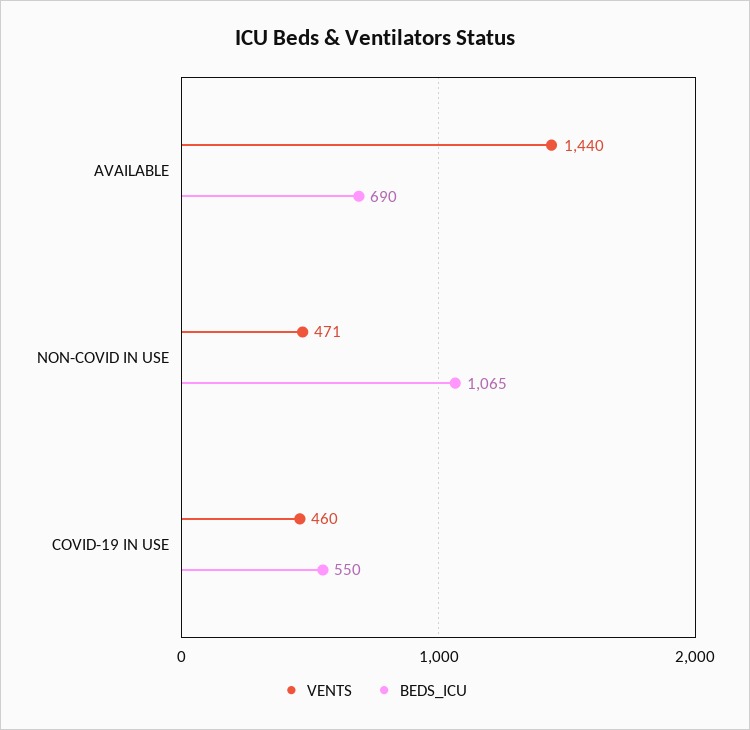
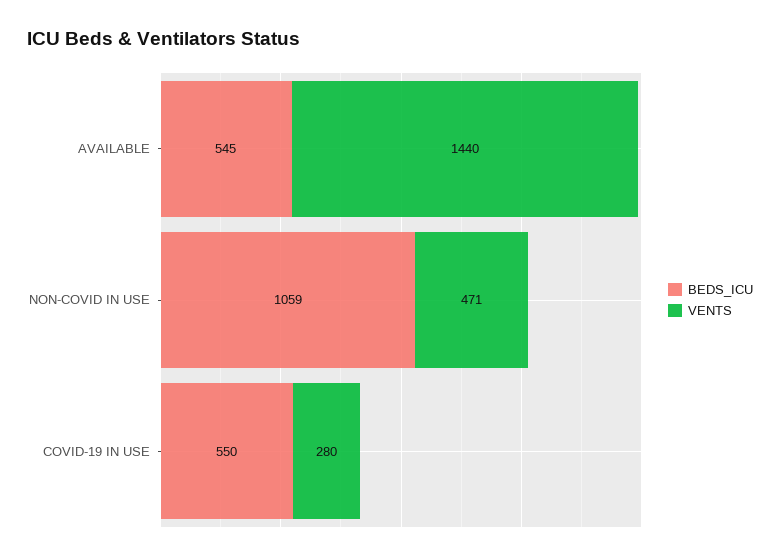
BEDS_ICU, AVAILABLE: 690 -> 545
BEDS_ICU, NON-COVID IN USE: 1065 -> 1059
VENTS, COVID-19 IN USE: 460 -> 280

